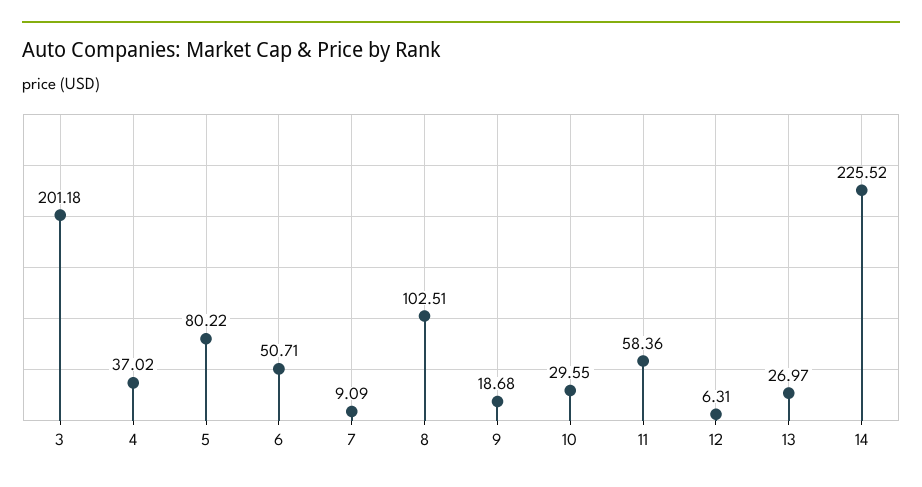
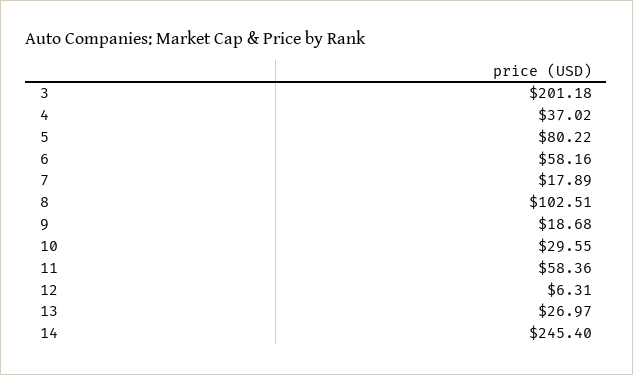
6: 50.71 -> 58.16
7: 9.09 -> 17.89
14: 225.52 -> 245.4

